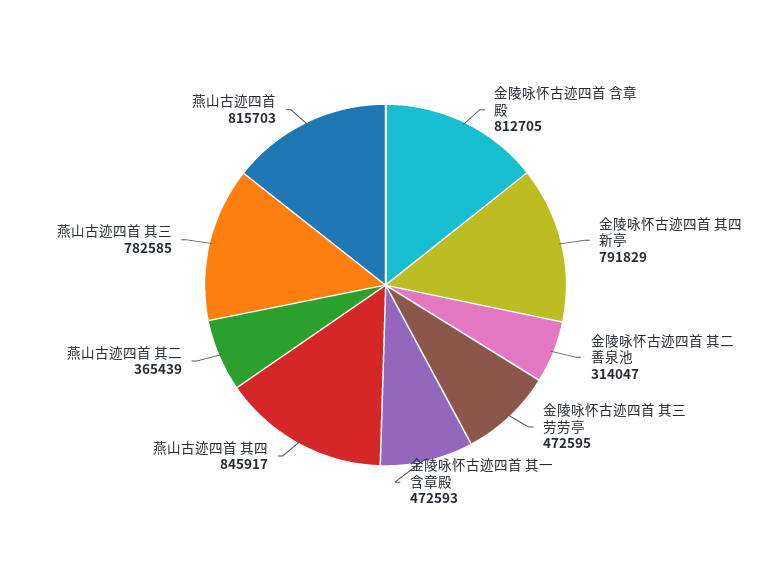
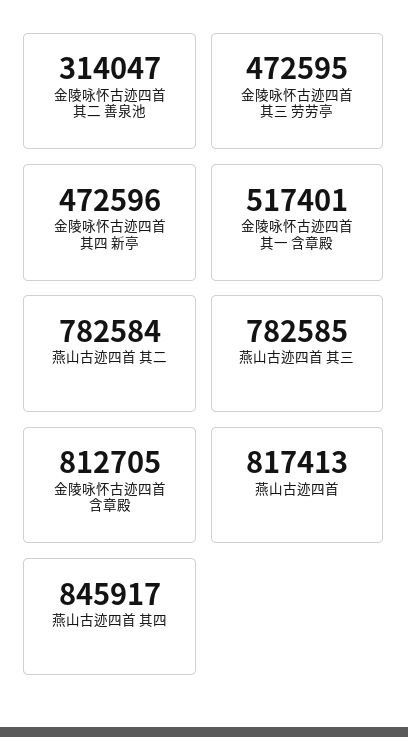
金陵咏怀古迹四首 其四 新亭: 791829 -> 472596
金陵咏怀古迹四首 其一 含章殿: 472593 -> 517401
燕山古迹四首 其二: 365439 -> 782584
燕山古迹四首: 815703 -> 817413

